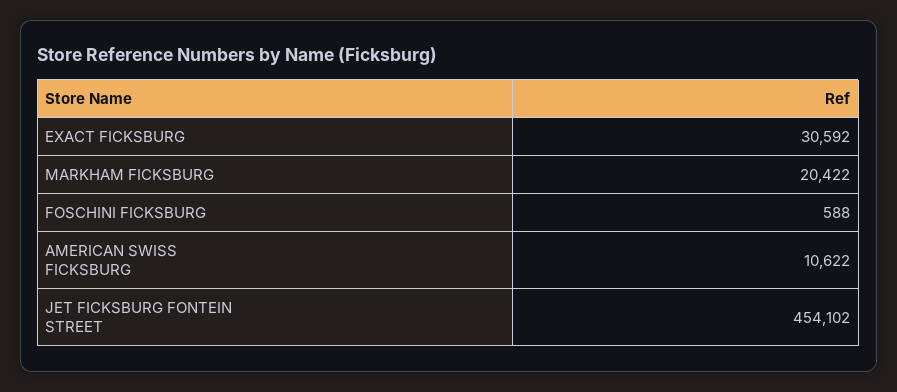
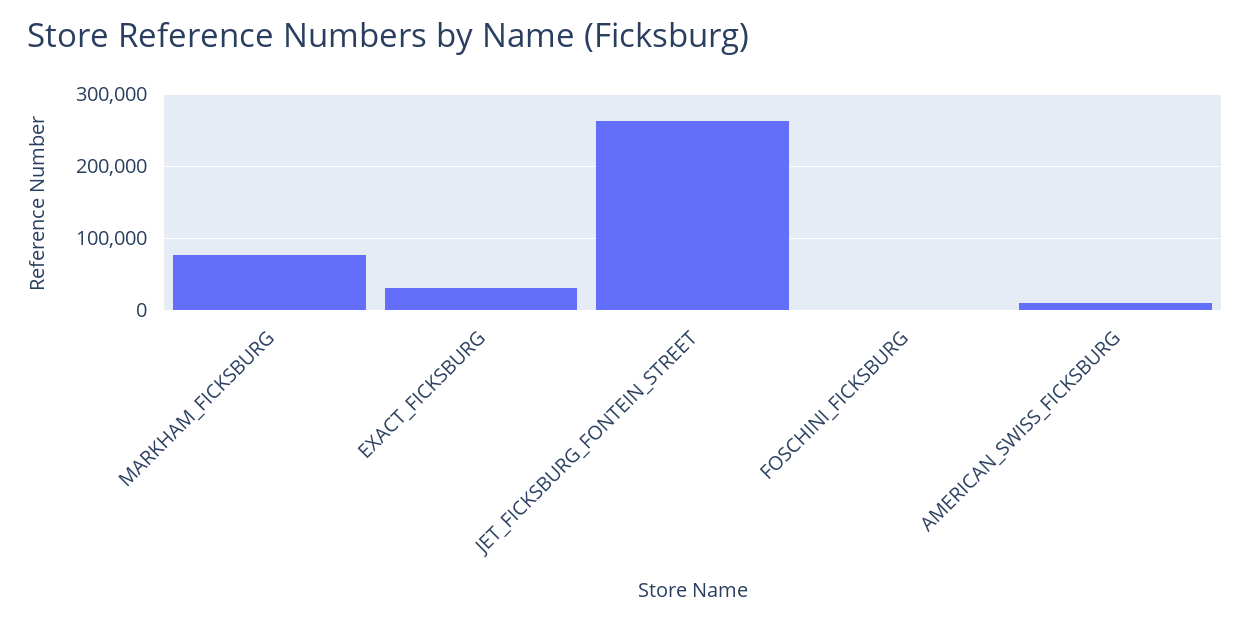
MARKHAM FICKSBURG: 20422 -> 80000
JET FICKSBURG FONTEIN STREET: 454102 -> 260000

